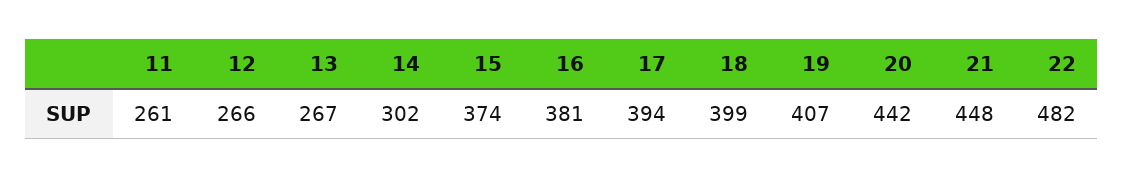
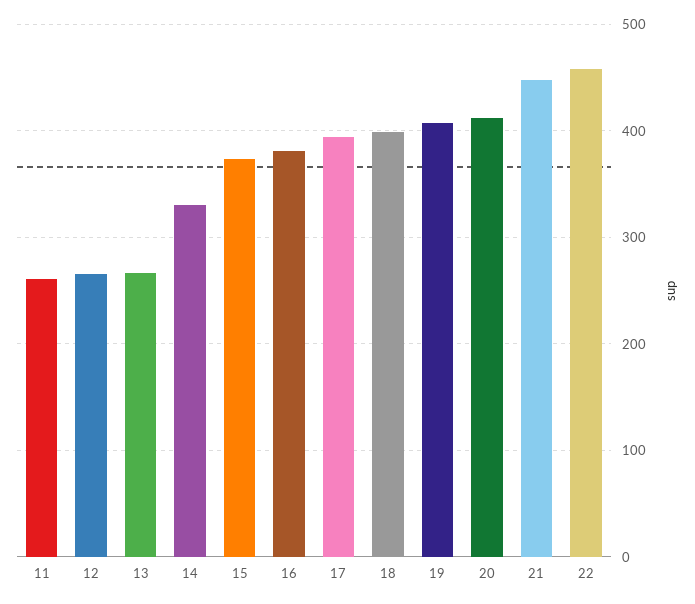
14: 302 -> 330
20: 442 -> 410
22: 482 -> 460

